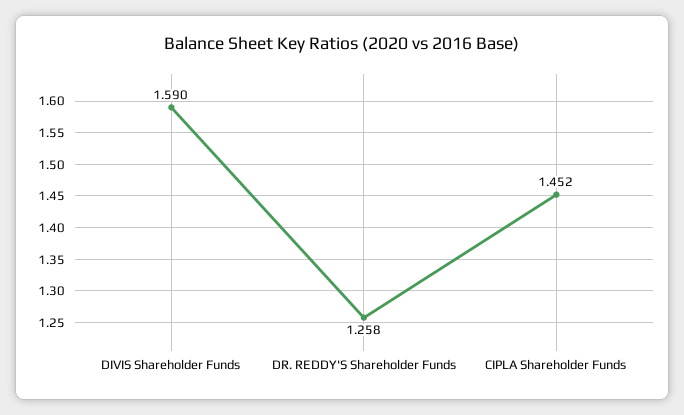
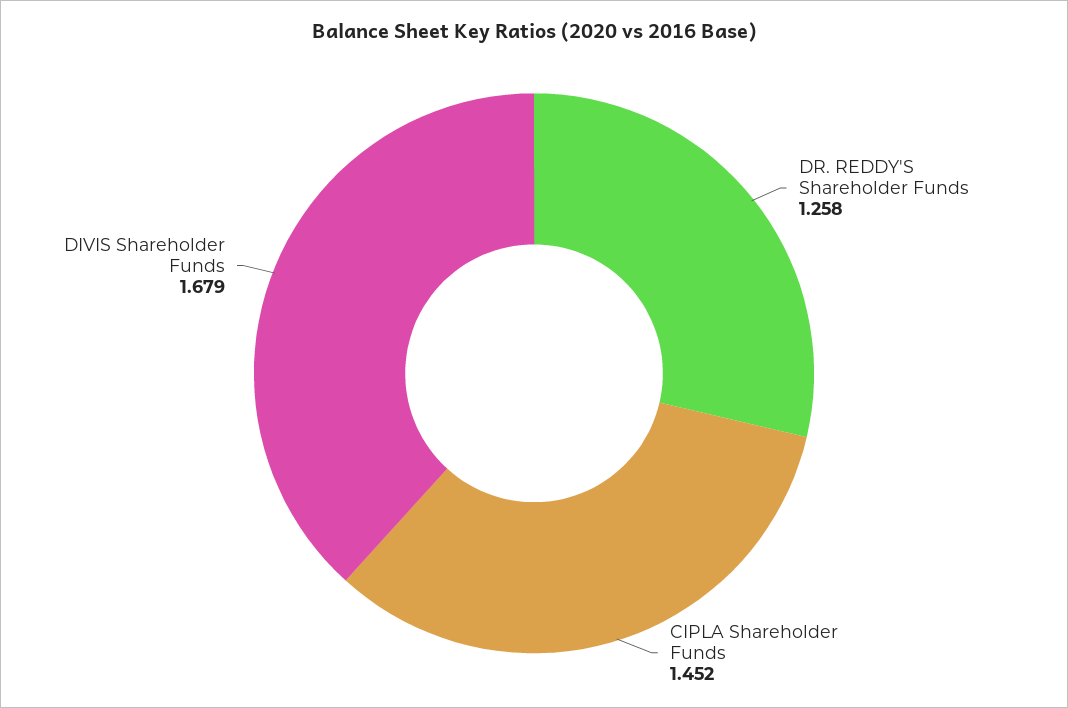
DIVIS Shareholder Funds: 1.59 -> 1.679

